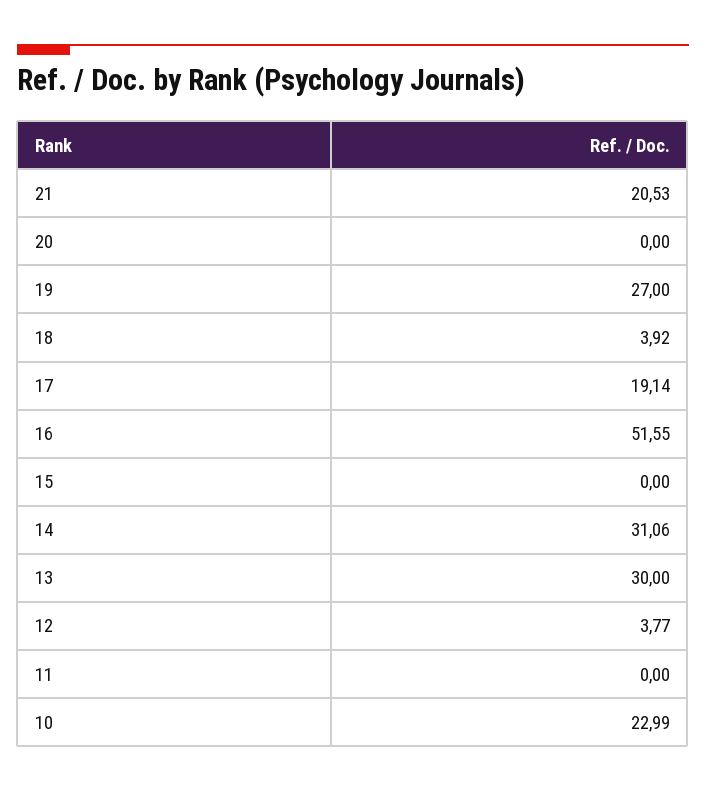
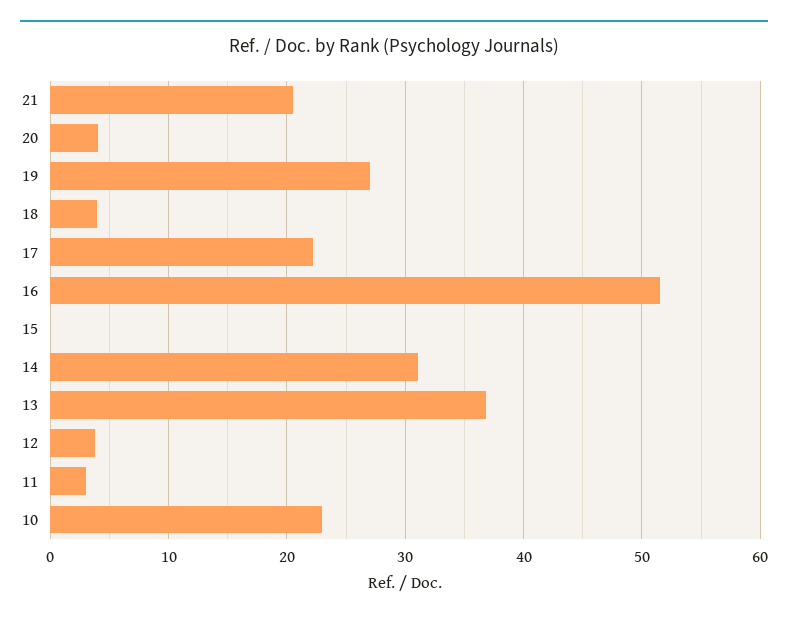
20: 0 -> 4
17: 19.14 -> 22
13: 30 -> 37
11: 0 -> 3

